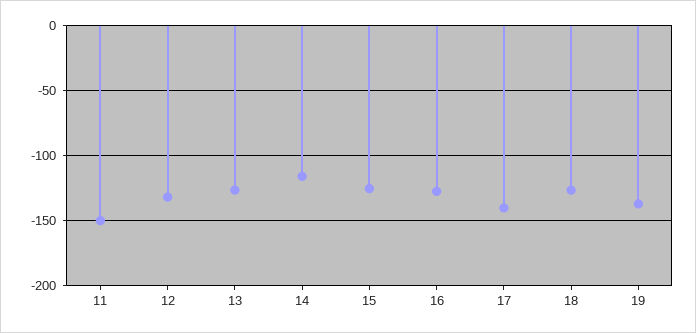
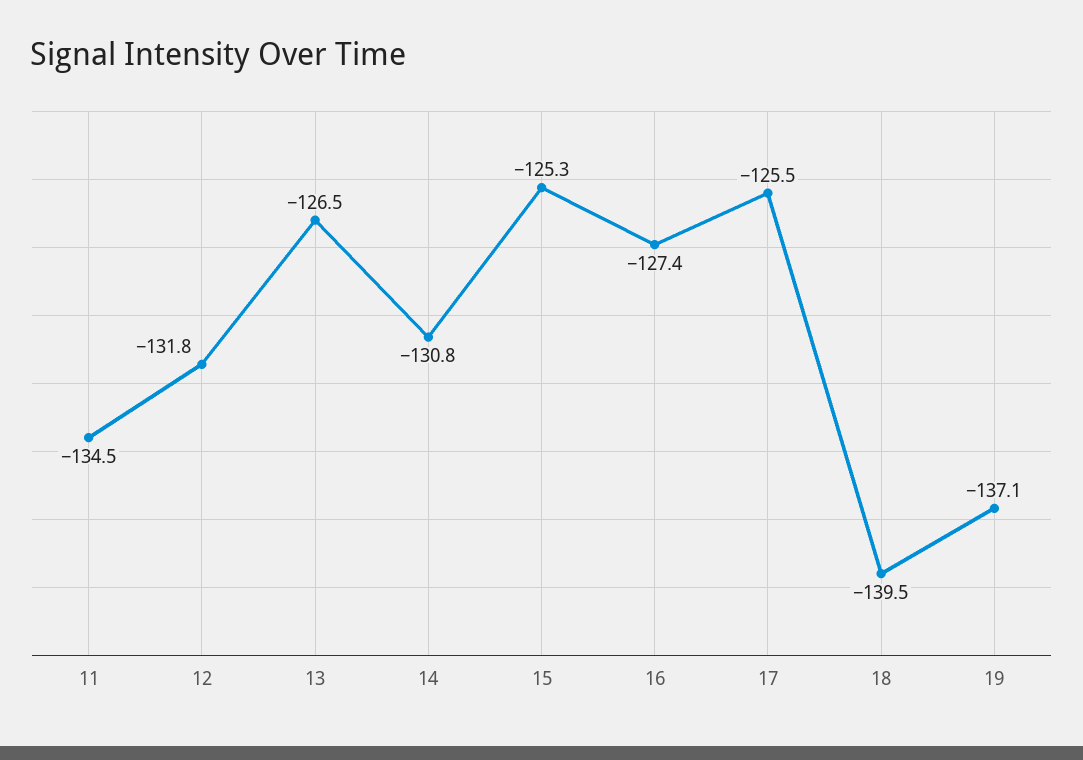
11: -150 -> -134.5
14: -115 -> -130.8
17: -140 -> -125.5
18: -125 -> -139.5

